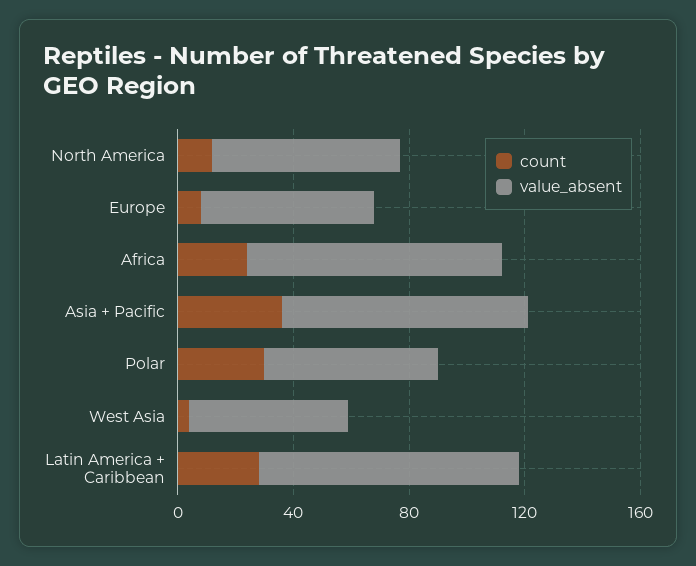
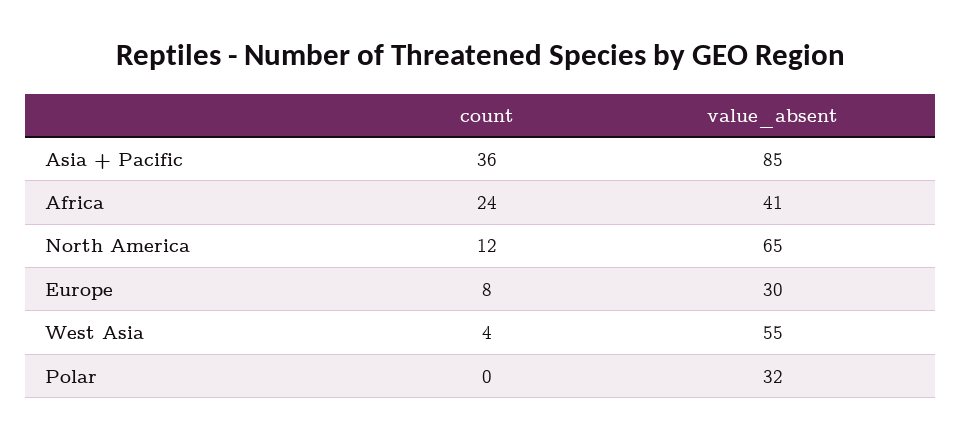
value_absent, Europe: 60 -> 30
value_absent, Africa: 90 -> 41
count, Polar: 30 -> 0
value_absent, Polar: 60 -> 32
count, Latin America + Caribbean: 30 -> none
value_absent, Latin America + Caribbean: 90 -> none

